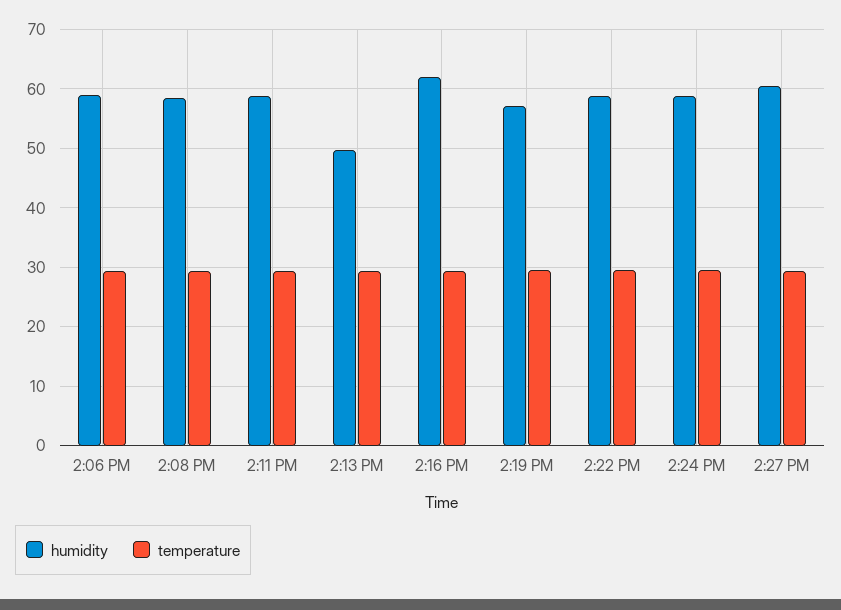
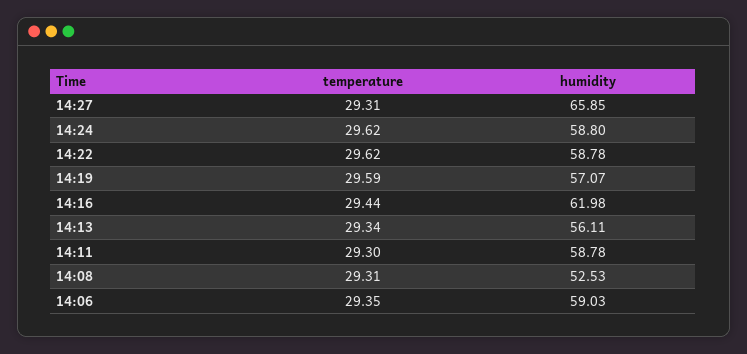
humidity, 2:08 PM: 58 -> 52.53
humidity, 2:13 PM: 50 -> 56.11
humidity, 2:27 PM: 60 -> 65.85

